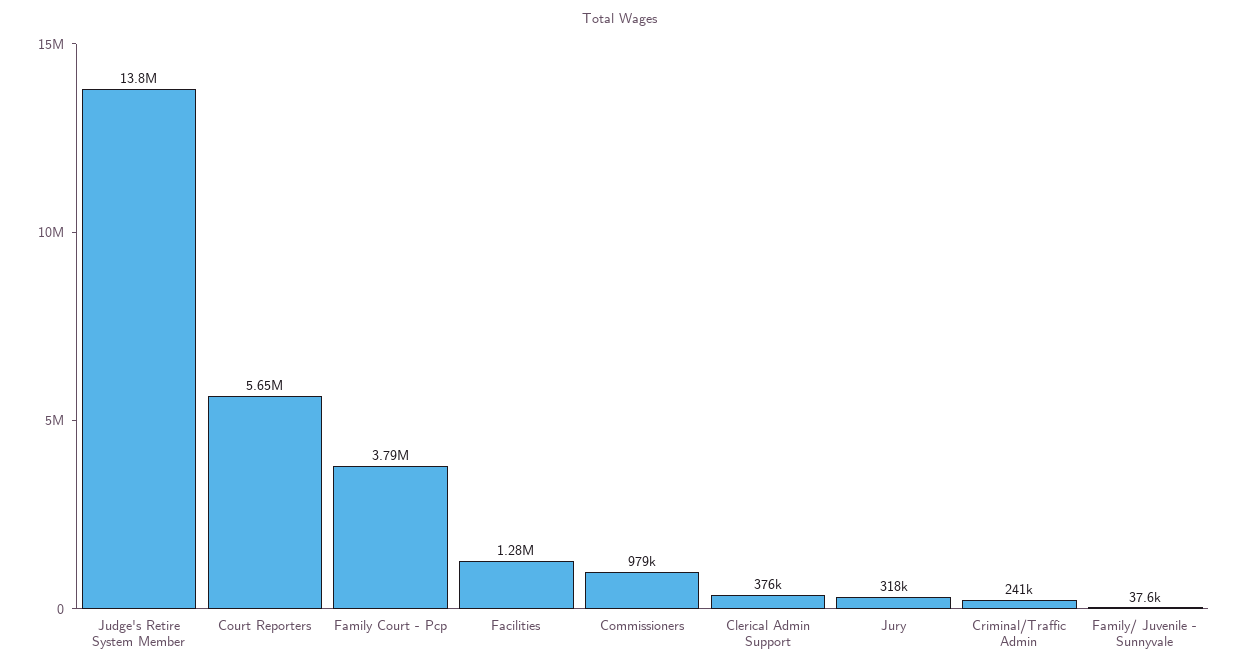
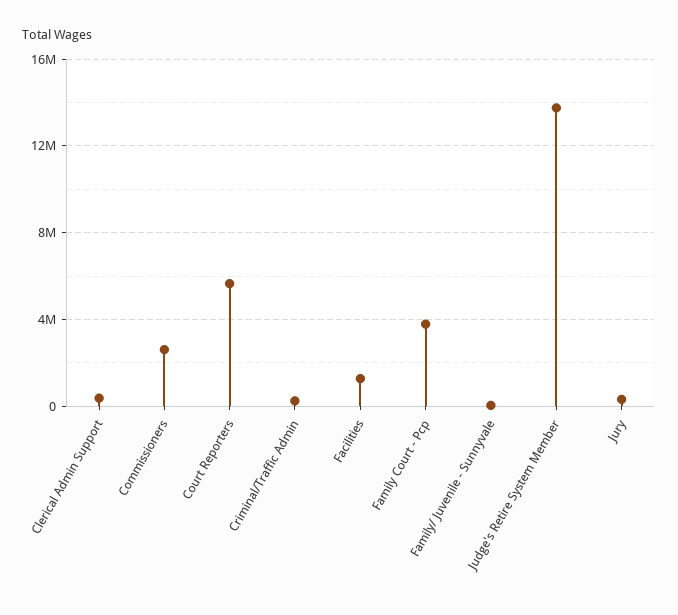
Commissioners: 979000 -> 2500000

